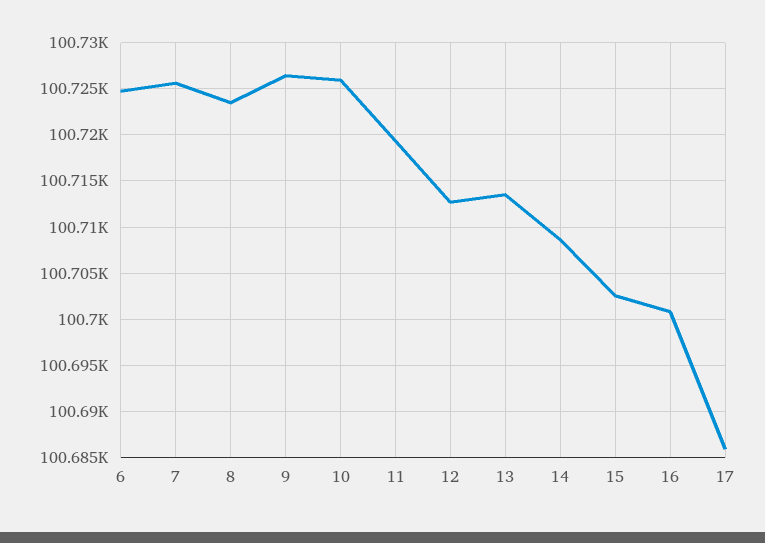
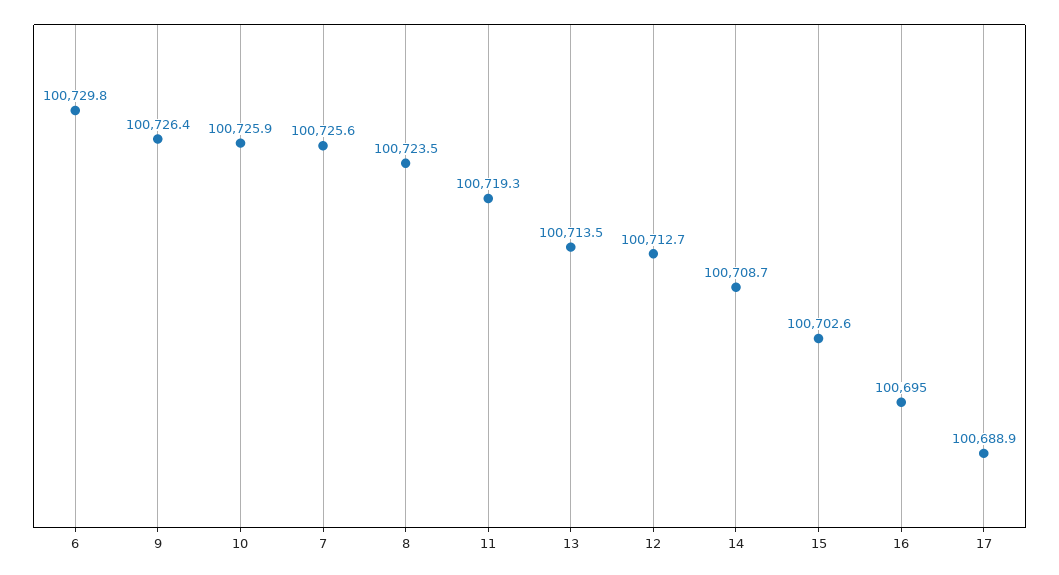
6: 100725 -> 100729.8
16: 100701 -> 100695
17: 100686 -> 100688.9

